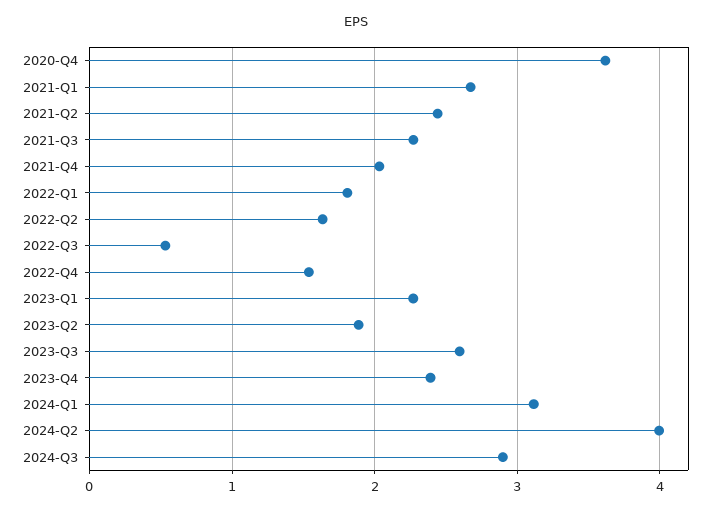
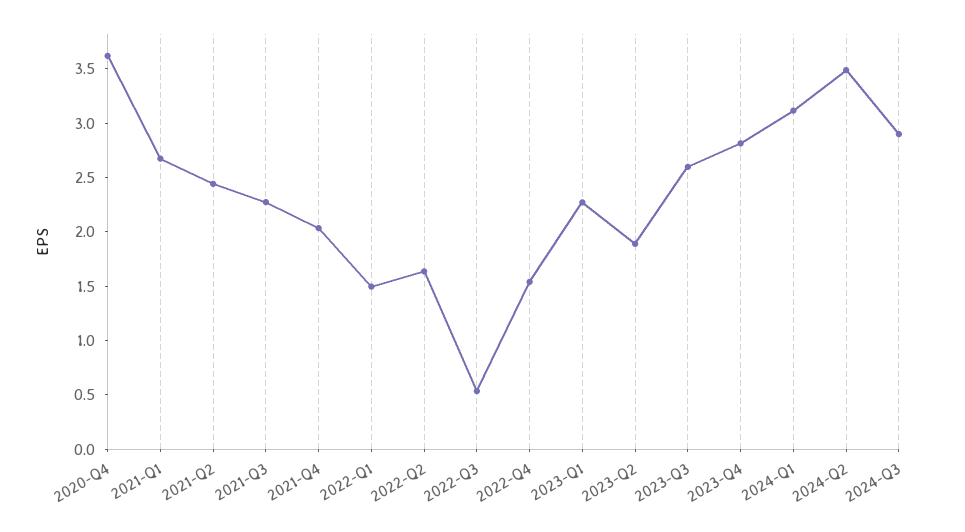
2022-Q1: 1.8 -> 1.5
2023-Q4: 2.4 -> 2.8
2024-Q2: 4 -> 3.5

